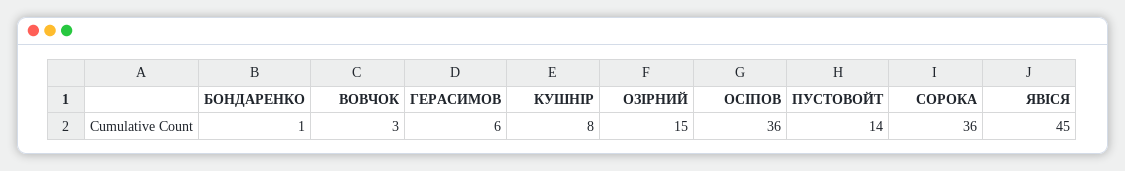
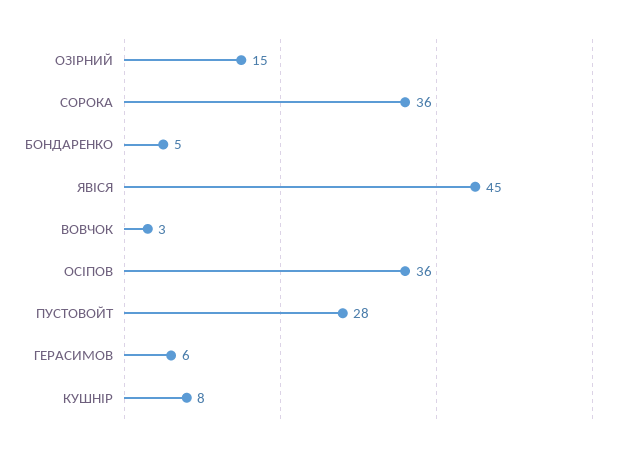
БОНДАРЕНКО: 1 -> 5
ПУСТОВОЙТ: 14 -> 28

